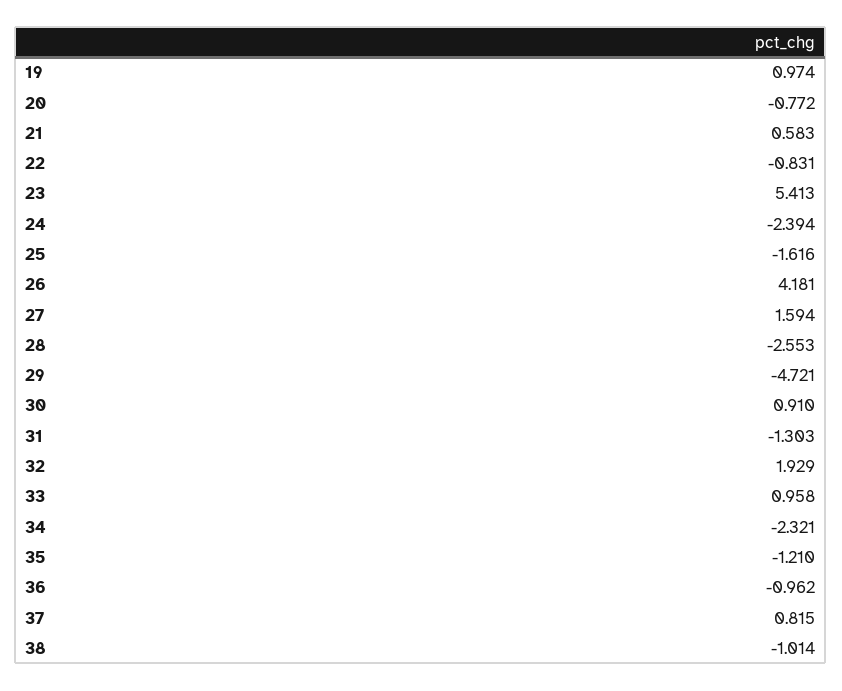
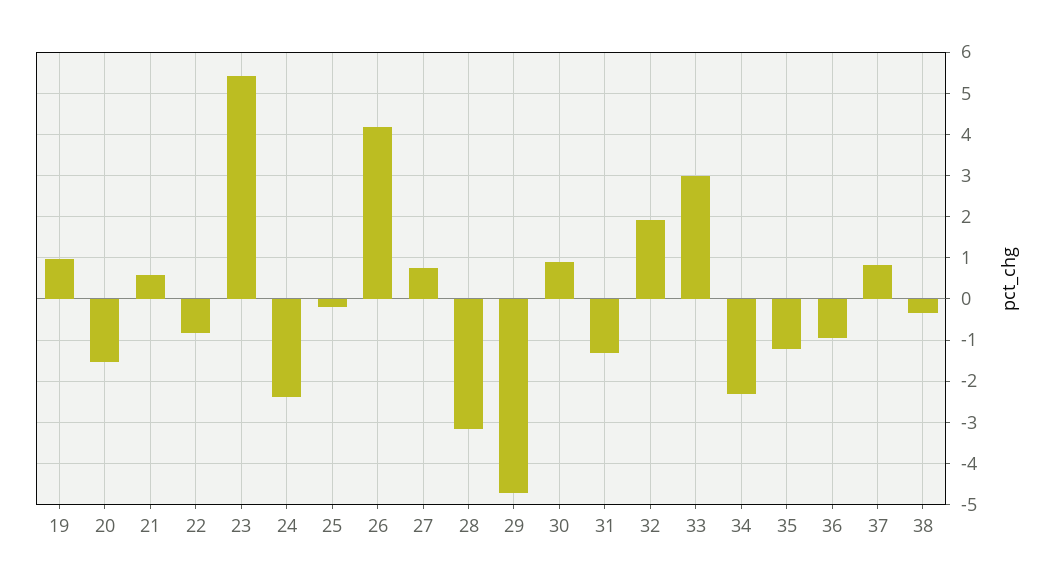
20: -0.772 -> -1.6
25: -1.616 -> -0.2
27: 1.594 -> 0.8
28: -2.553 -> -3.2
33: 0.958 -> 3
38: -1.014 -> -0.4

